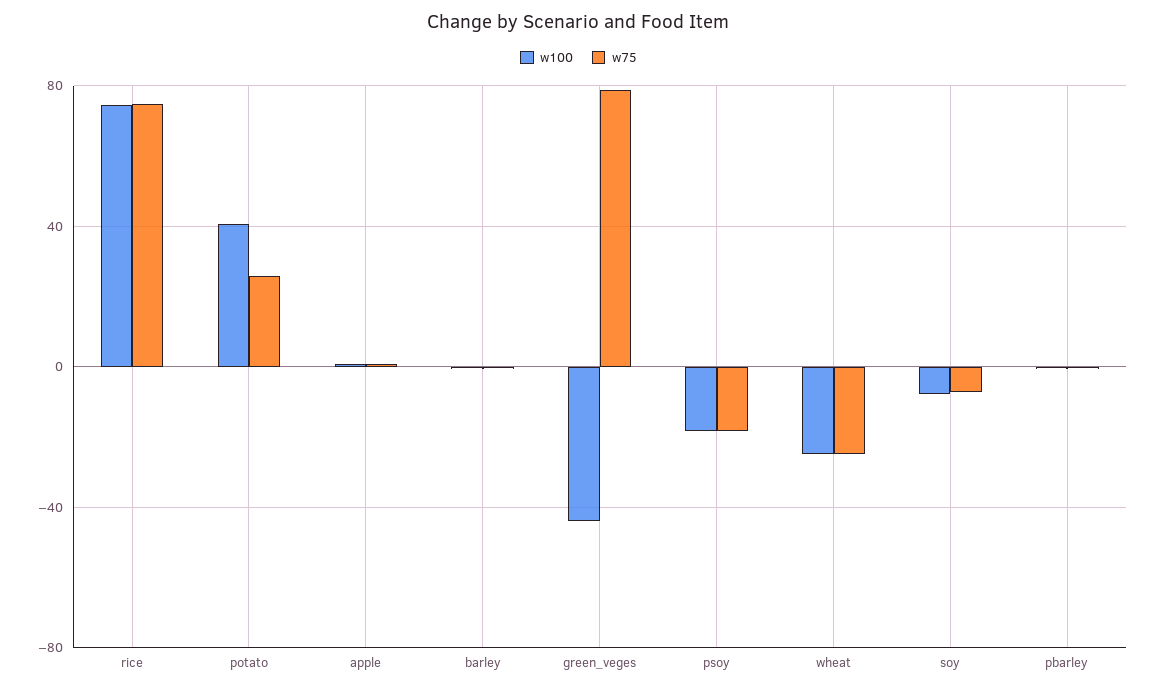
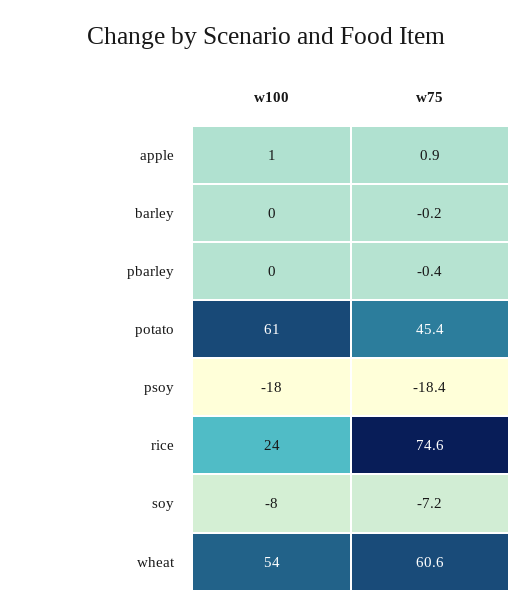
w100, rice: 75 -> 24
w100, potato: 40 -> 61
w75, potato: 25 -> 45.4
w100, green_veges: -45 -> none
w75, green_veges: 80 -> none
w100, wheat: -25 -> 54
w75, wheat: -25 -> 60.6

